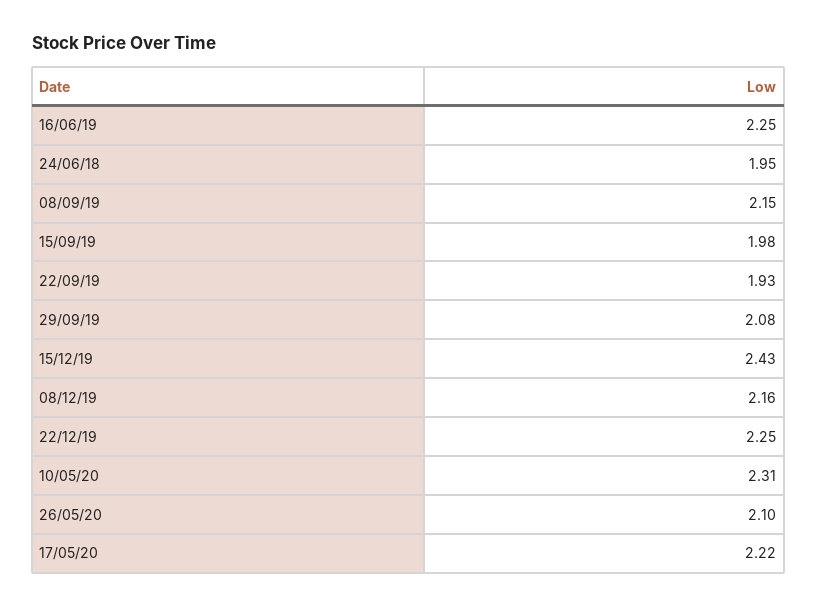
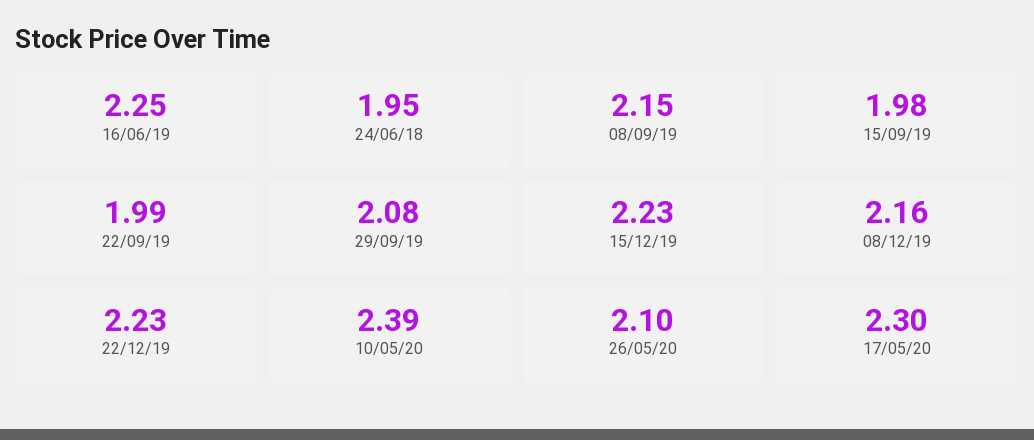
22/09/19: 1.93 -> 1.99
15/12/19: 2.43 -> 2.23
22/12/19: 2.25 -> 2.23
10/05/20: 2.31 -> 2.39
17/05/20: 2.22 -> 2.3

